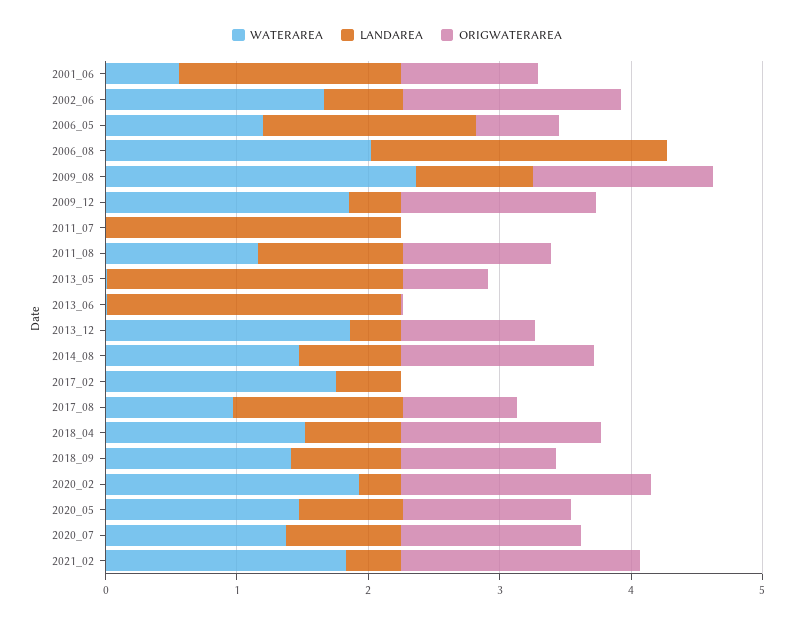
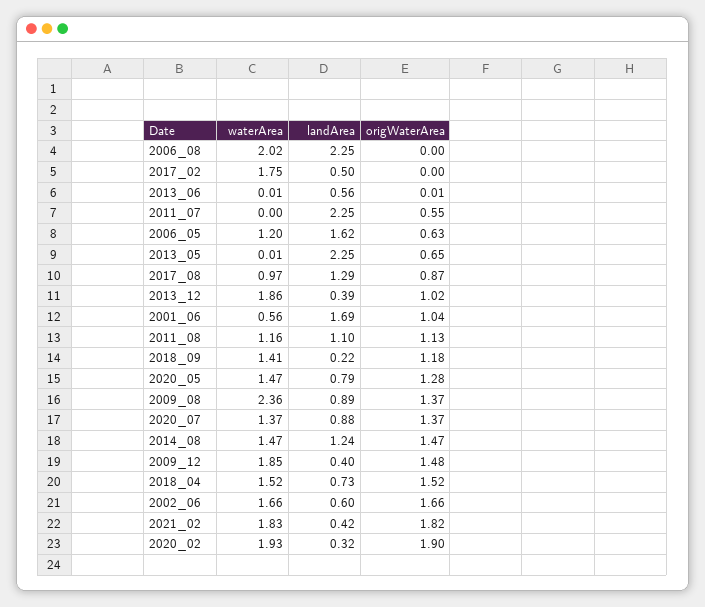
ORIGWATERAREA, 2011_07: 0 -> 0.55
LANDAREA, 2013_06: 2.2 -> 0.56
LANDAREA, 2014_08: 0.8 -> 1.24
LANDAREA, 2018_09: 0.8 -> 0.22

